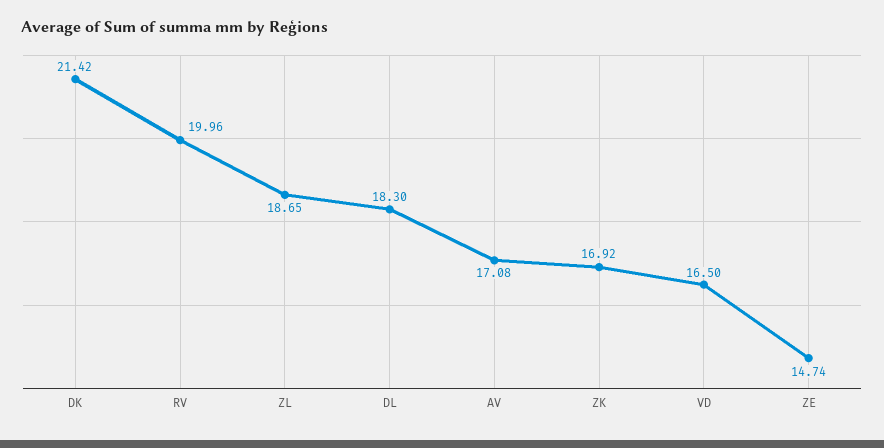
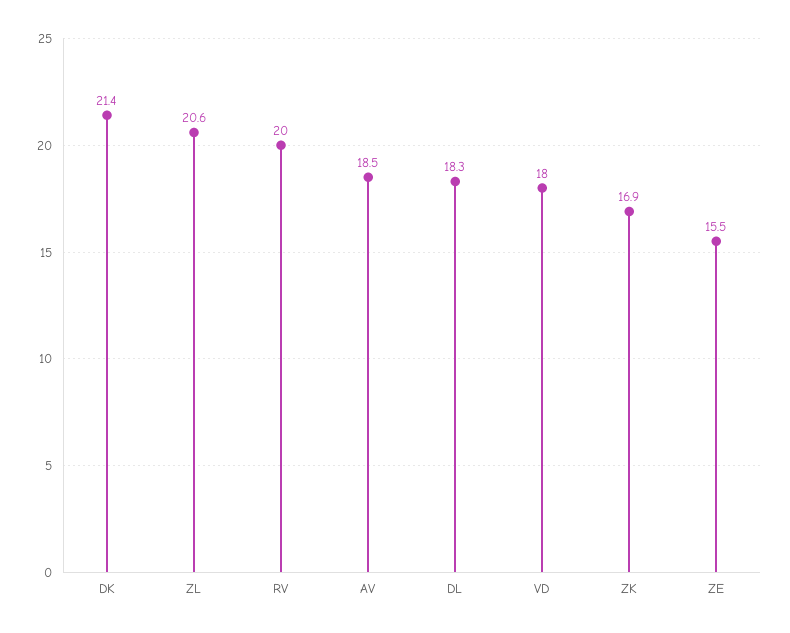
ZL: 18.65 -> 20.6
AV: 17.08 -> 18.5
VD: 16.5 -> 18
ZE: 14.74 -> 15.5

